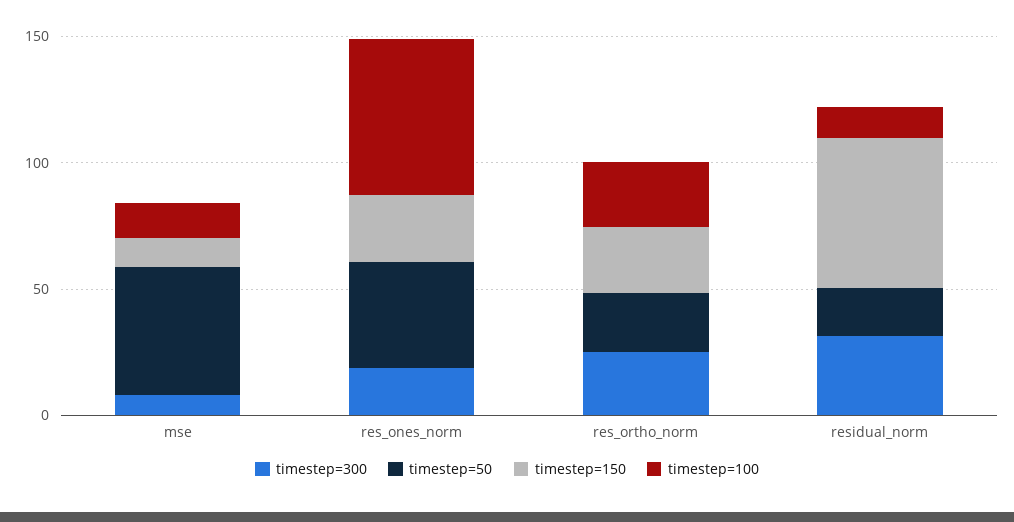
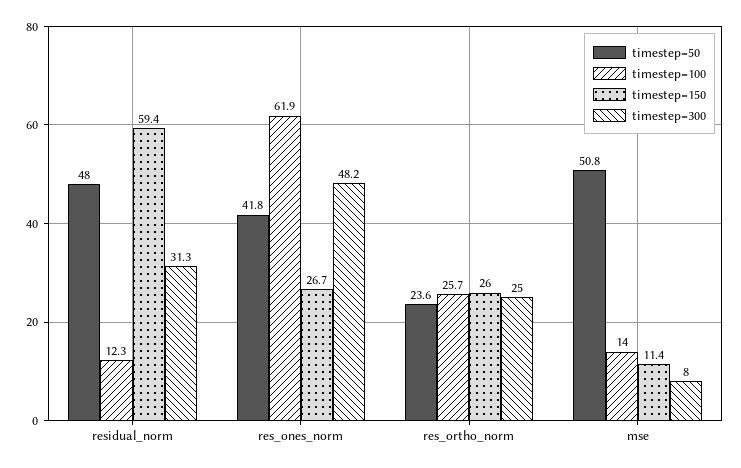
timestep=300, res_ones_norm: 20 -> 48.2
timestep=50, residual_norm: 20 -> 48

